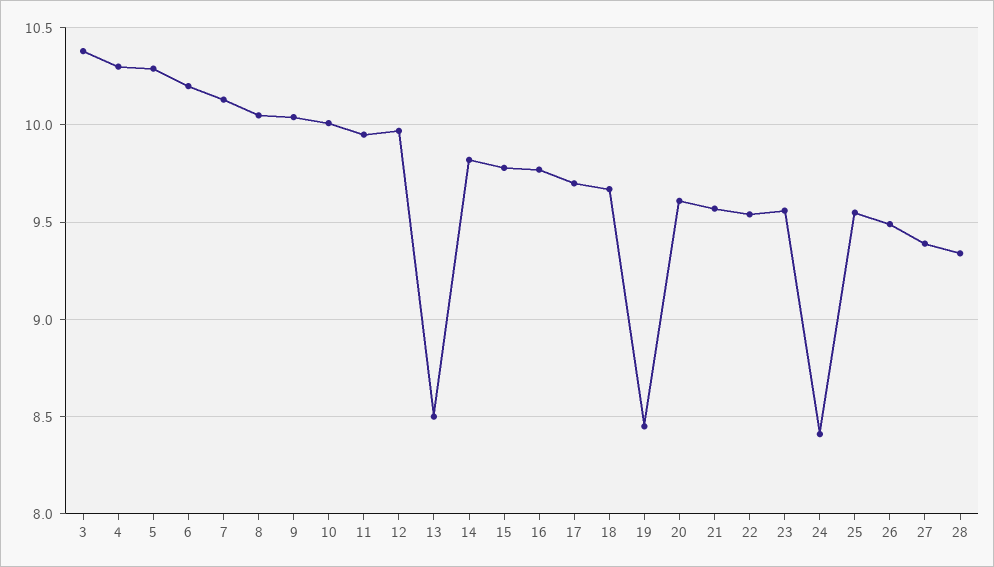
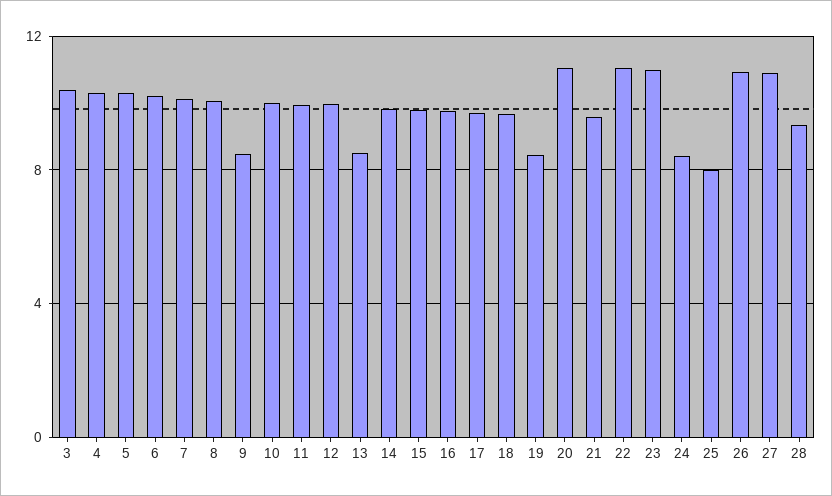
9: 10.05 -> 8.5
20: 9.6 -> 11
22: 9.55 -> 11
23: 9.55 -> 11
25: 9.55 -> 8
26: 9.5 -> 11
27: 9.4 -> 11

